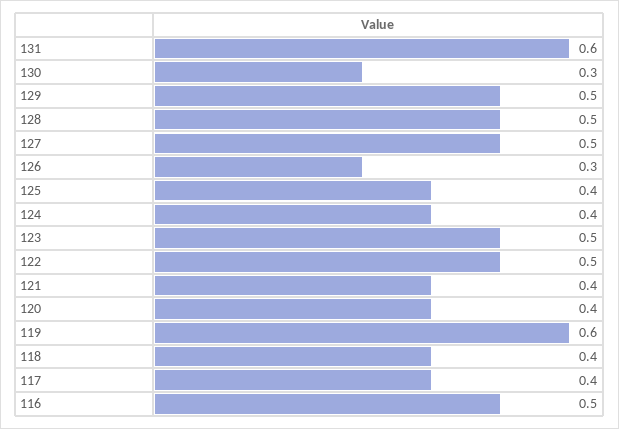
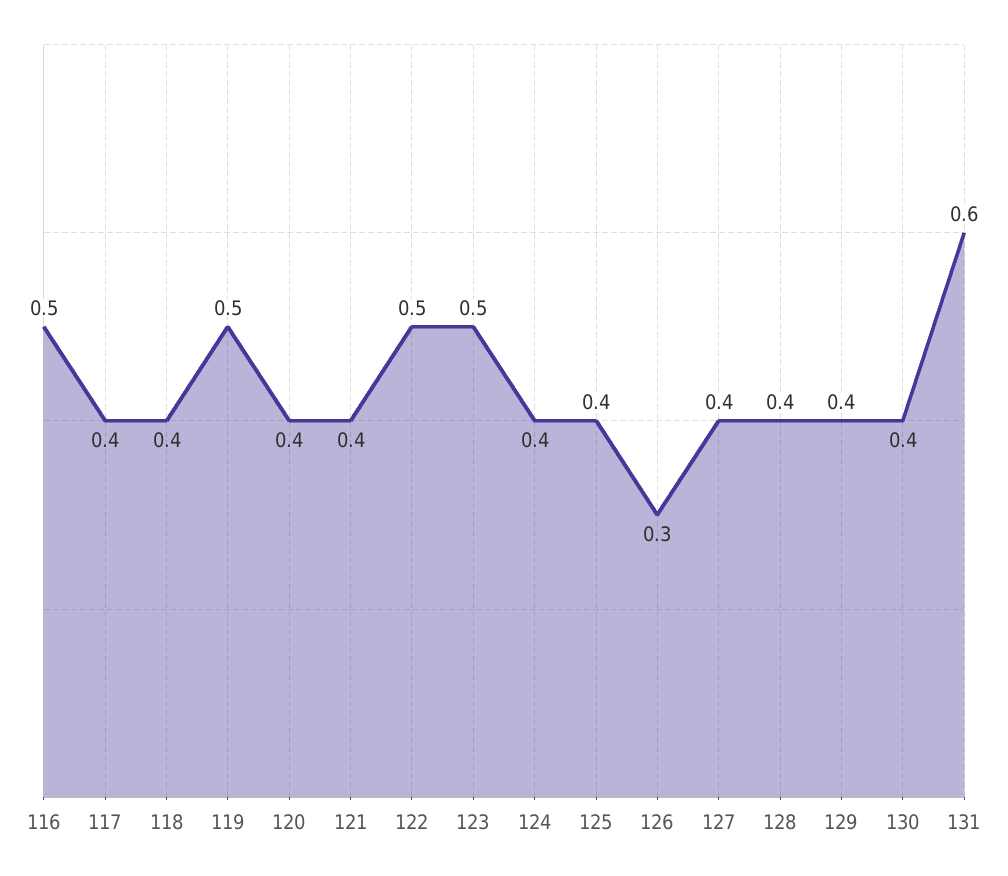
130: 0.3 -> 0.4
129: 0.5 -> 0.4
128: 0.5 -> 0.4
127: 0.5 -> 0.4
119: 0.6 -> 0.5

